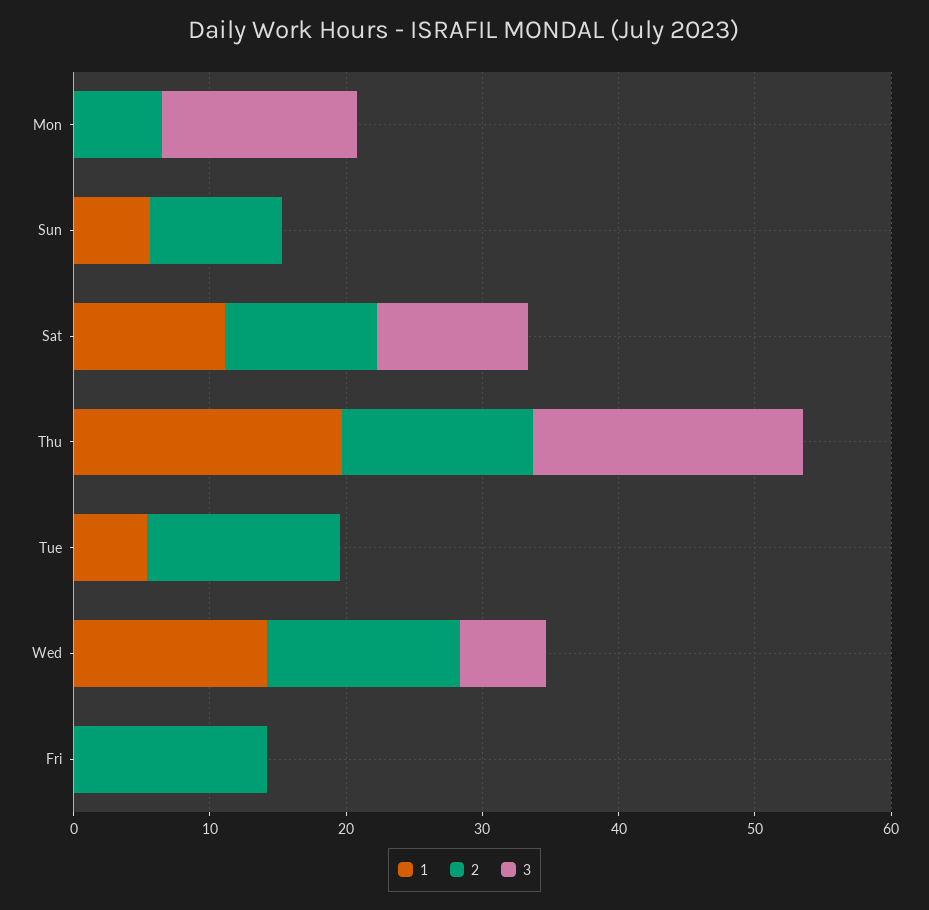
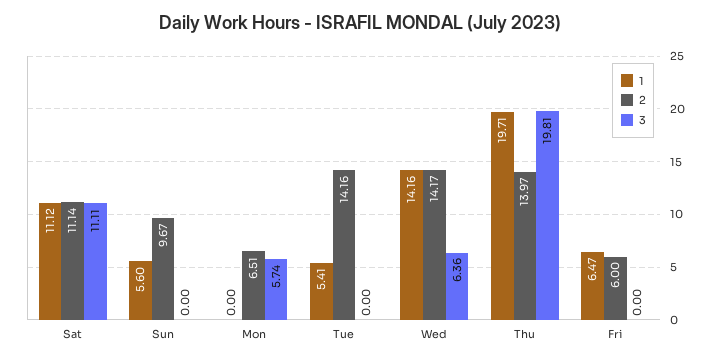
3, Mon: 14 -> 5.74
1, Fri: 0 -> 6.47
2, Fri: 14 -> 6

